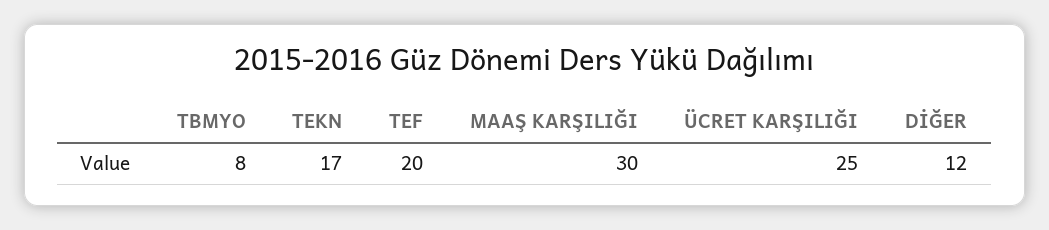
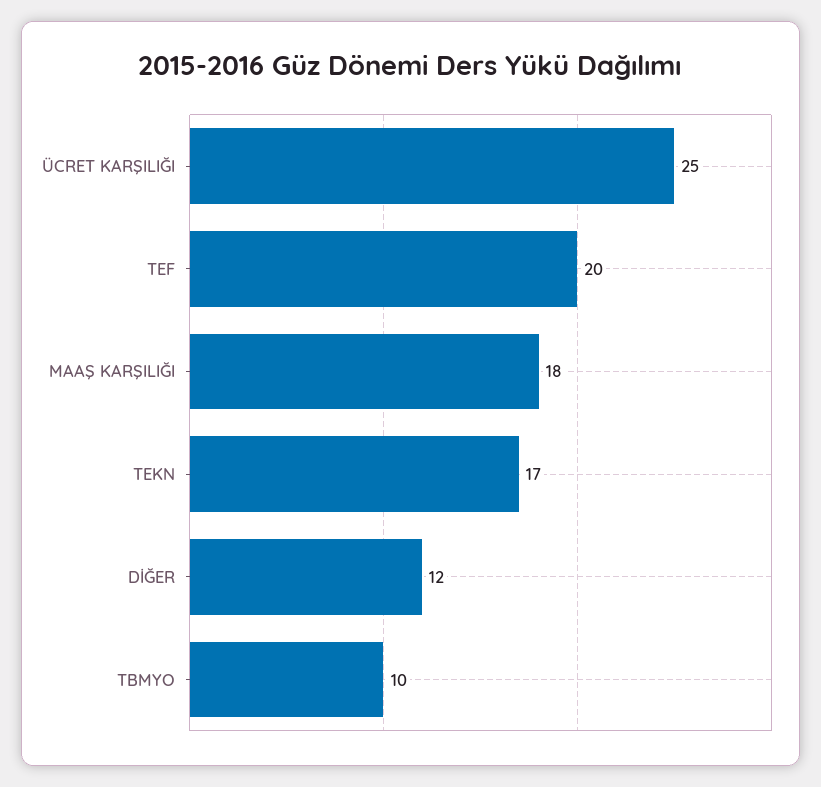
TBMYO: 8 -> 10
MAAŞ KARŞILIĞI: 30 -> 18

